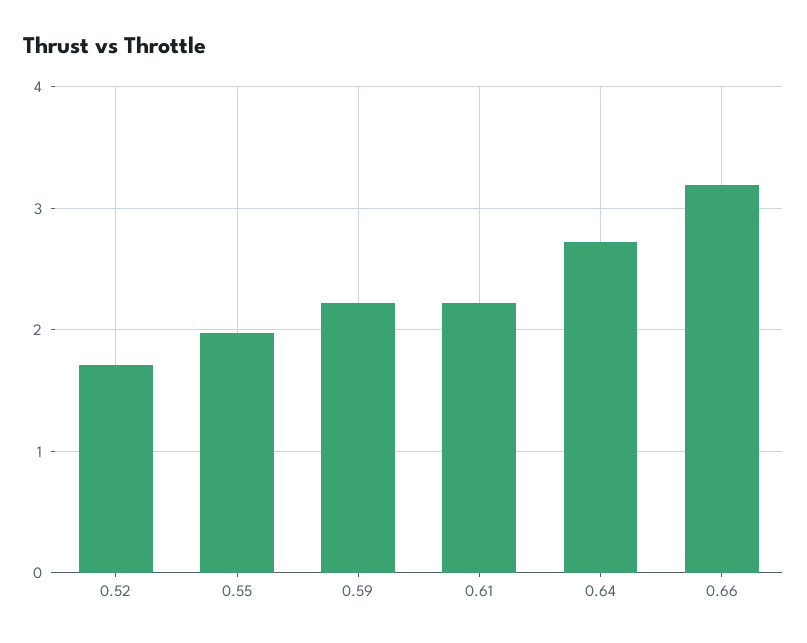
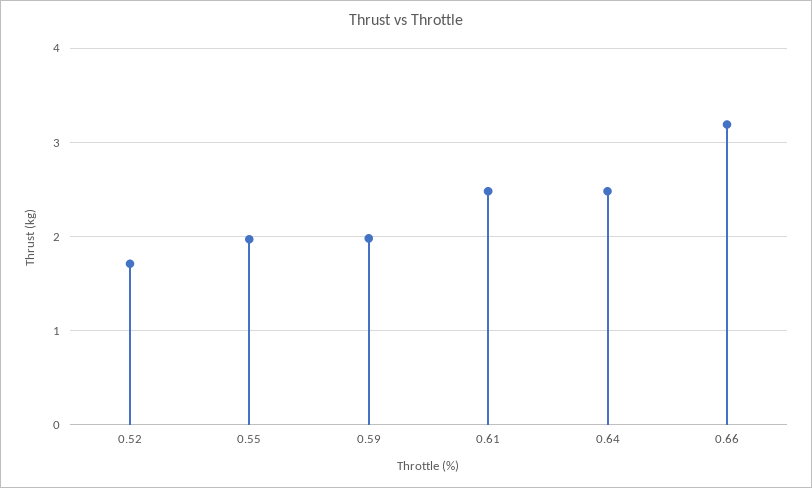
0.59: 2.2 -> 2
0.61: 2.2 -> 2.5
0.64: 2.7 -> 2.5

